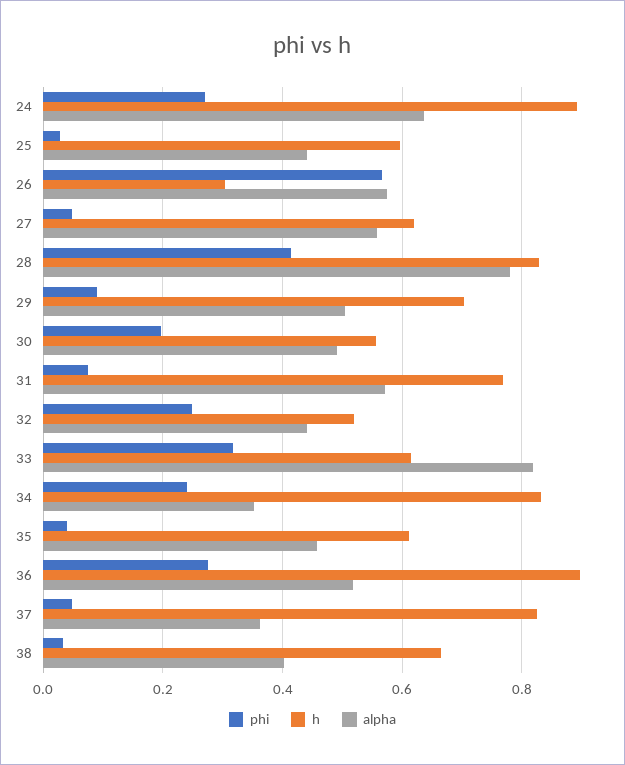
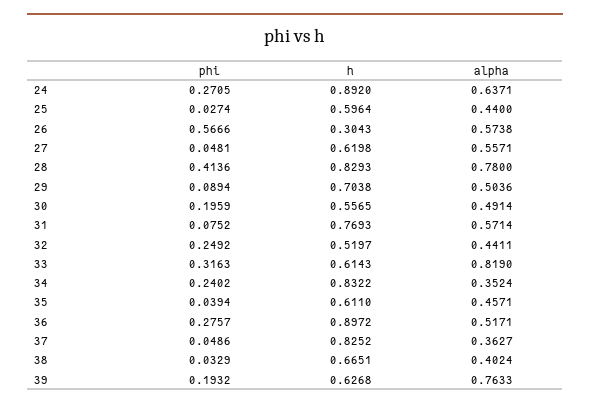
phi, 39: none -> 0.1932
h, 39: none -> 0.6268
alpha, 39: none -> 0.7633

